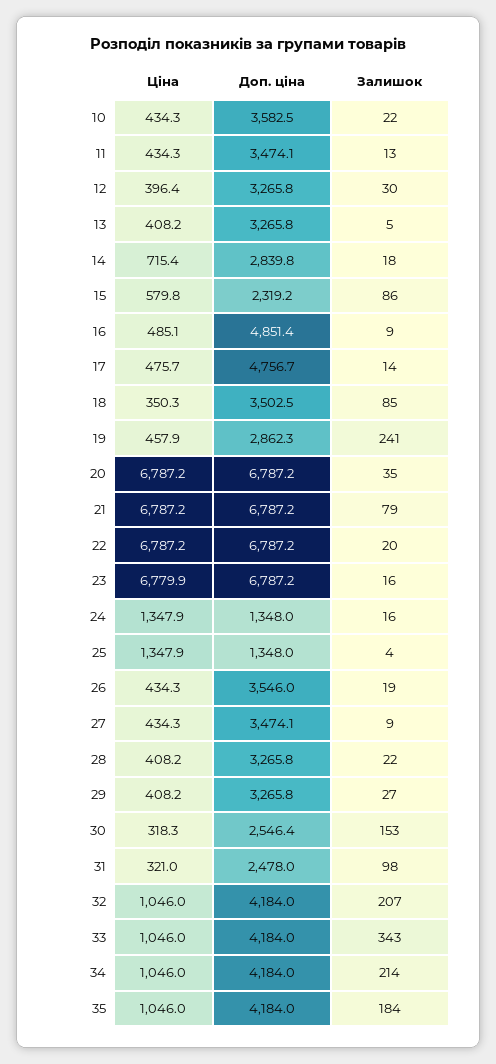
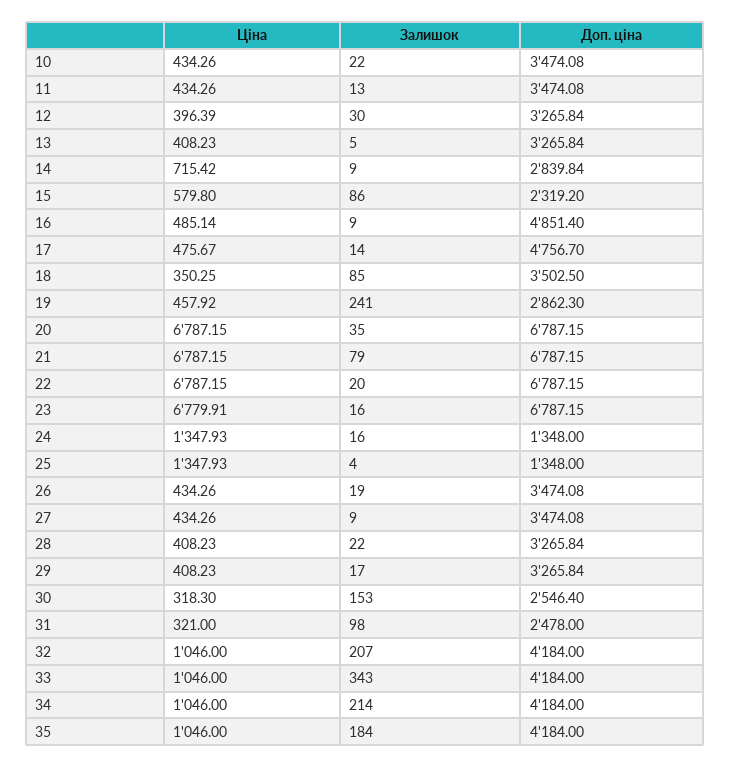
Доп. ціна, 10: 3582.5 -> 3474.08
Залишок, 14: 18 -> 9
Доп. ціна, 26: 3546 -> 3474.08
Залишок, 29: 27 -> 17

